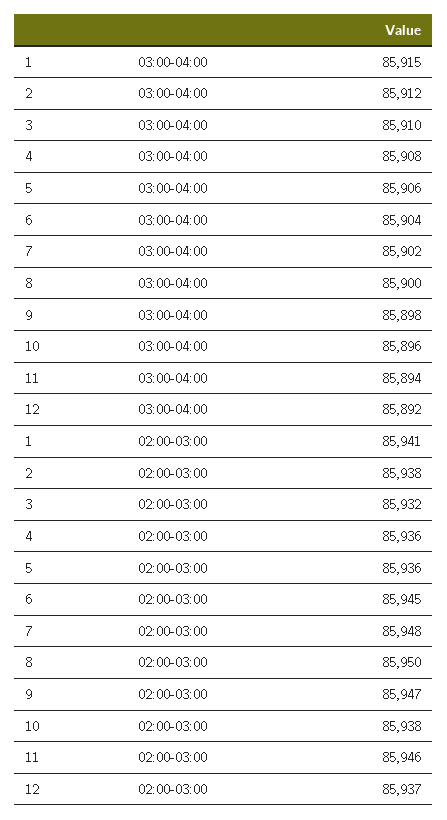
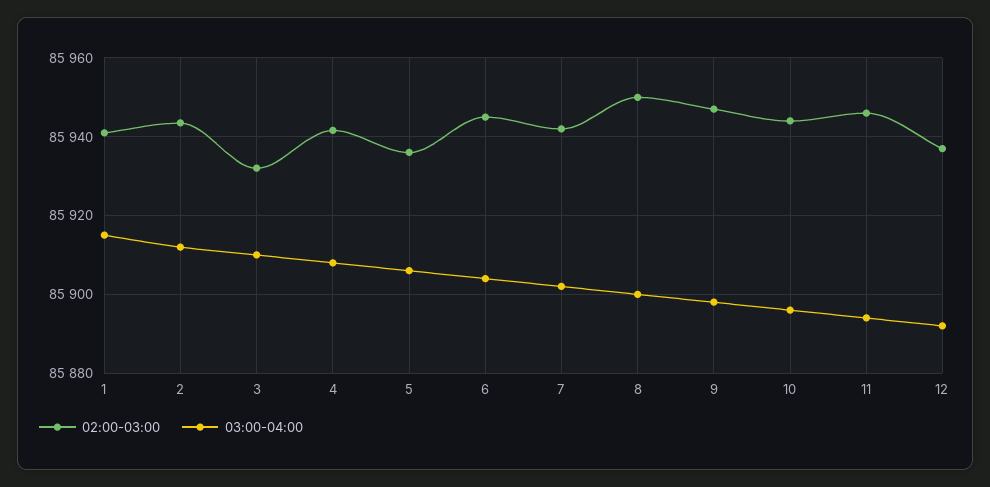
02:00-03:00, 2: 85938 -> 85944
02:00-03:00, 4: 85936 -> 85942
02:00-03:00, 7: 85948 -> 85942
02:00-03:00, 10: 85938 -> 85944

